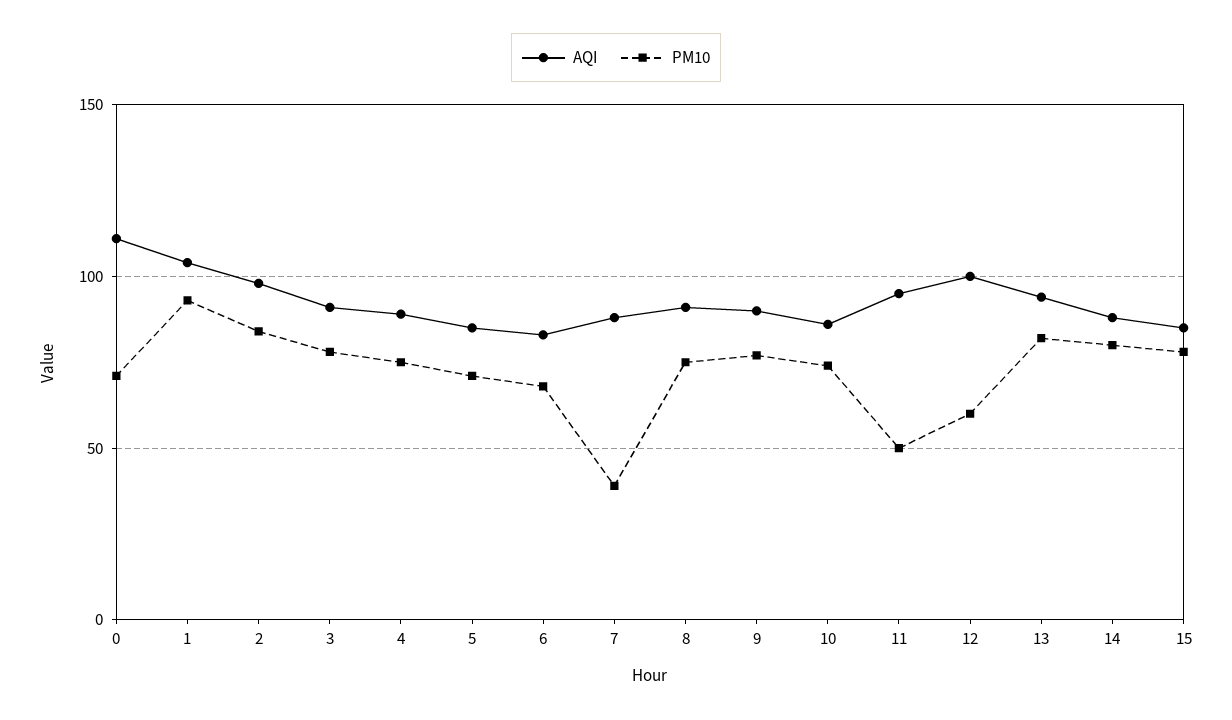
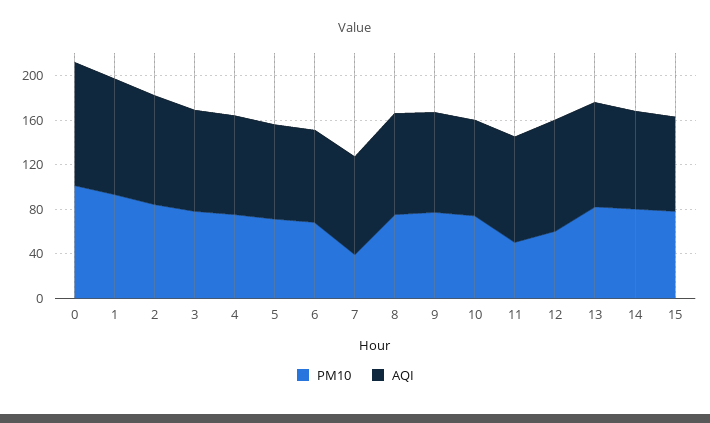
PM10, 0: 70 -> 100

